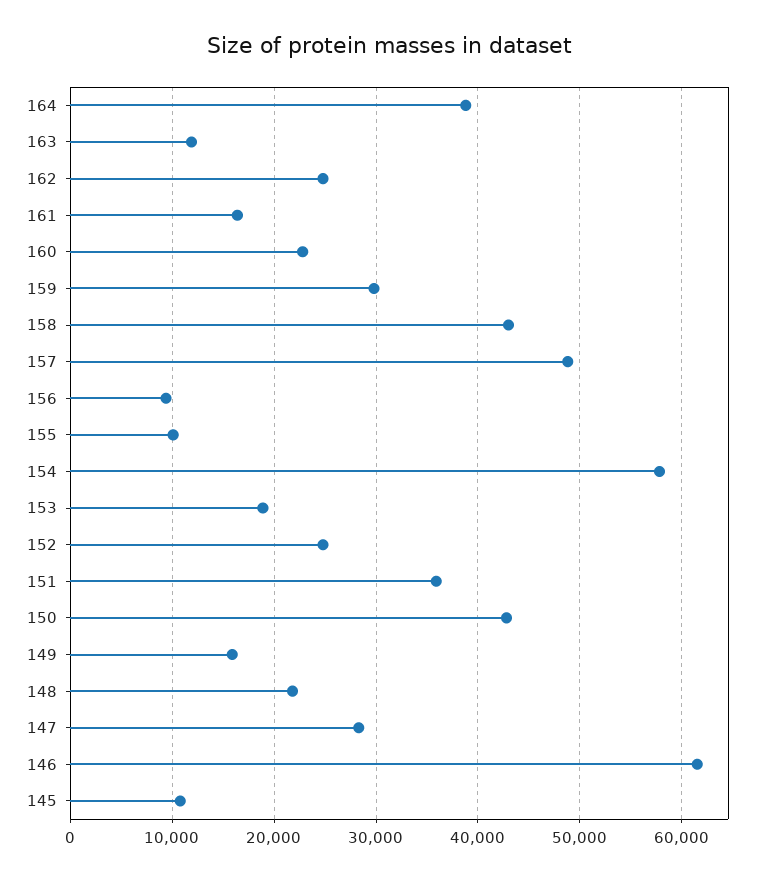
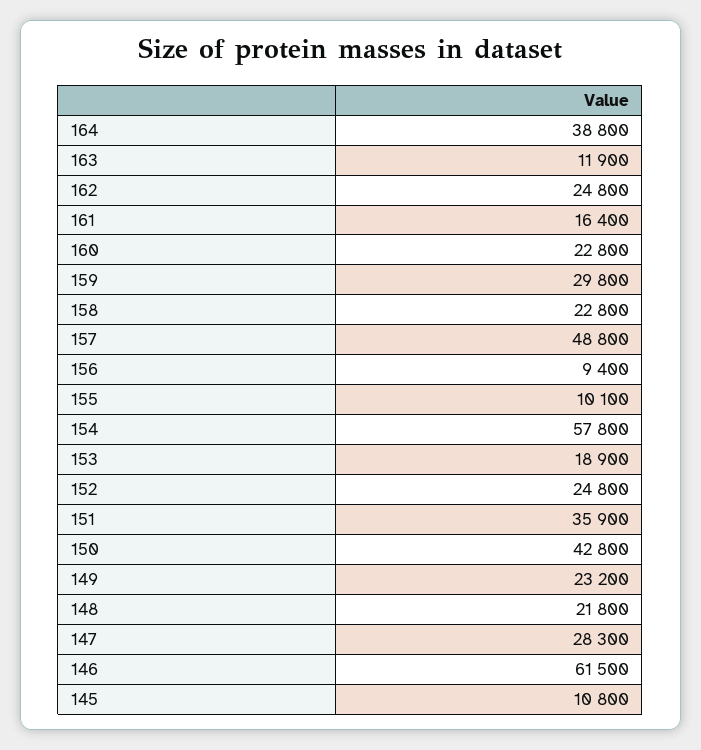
158: 43000 -> 22800
149: 16000 -> 23200

